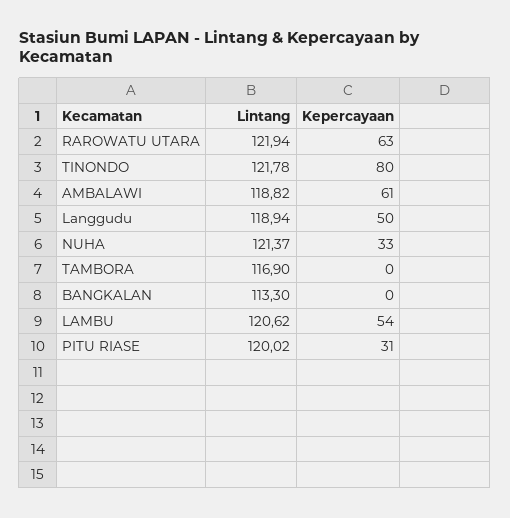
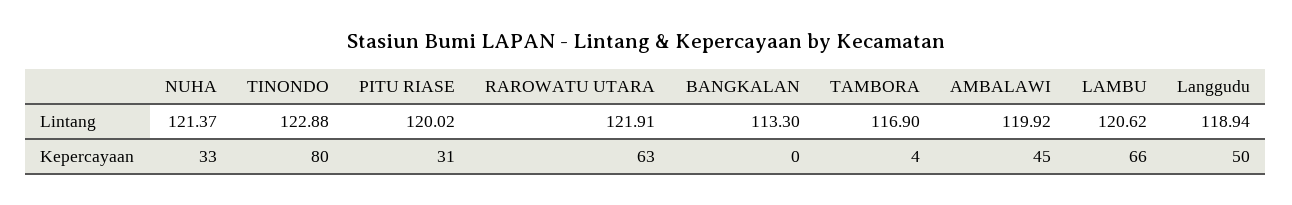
Lintang, RAROWATU UTARA: 121.94 -> 121.91
Lintang, TINONDO: 121.78 -> 122.88
Lintang, AMBALAWI: 118.82 -> 119.92
Kepercayaan, AMBALAWI: 61 -> 45
Kepercayaan, TAMBORA: 0 -> 4
Kepercayaan, LAMBU: 54 -> 66

